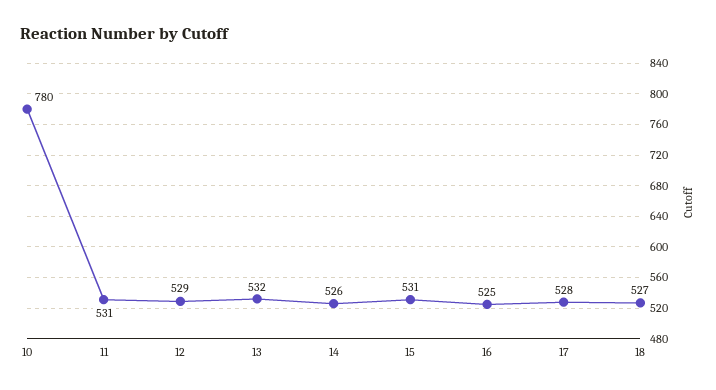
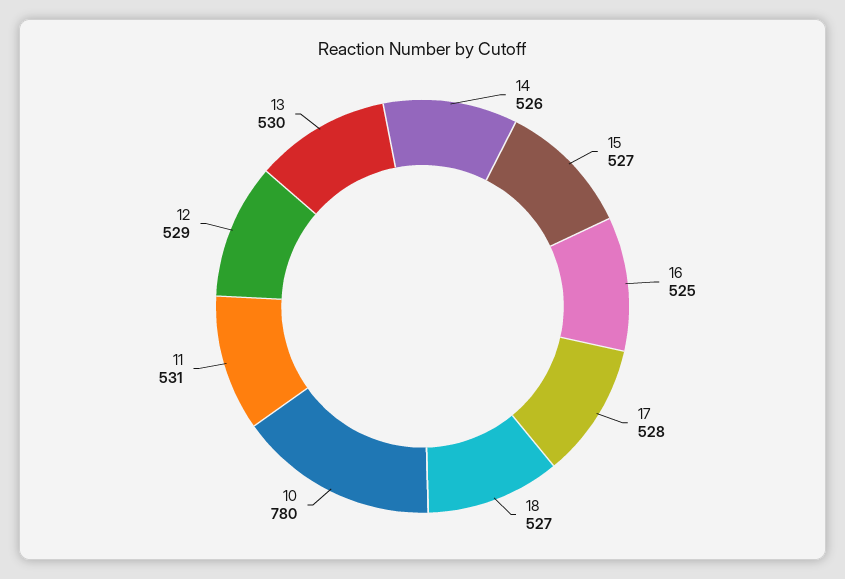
13: 532 -> 530
15: 531 -> 527

